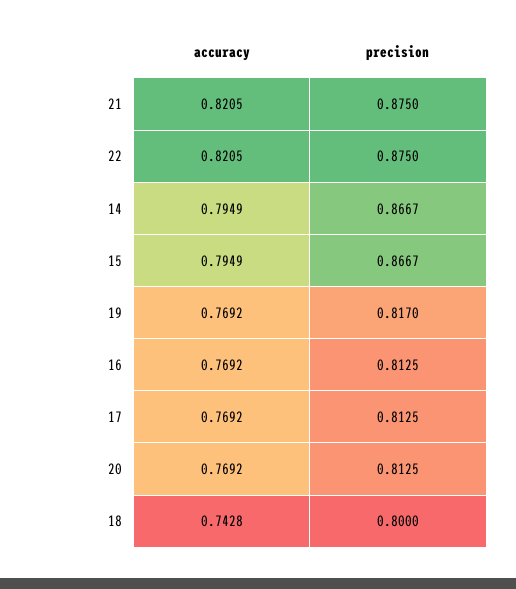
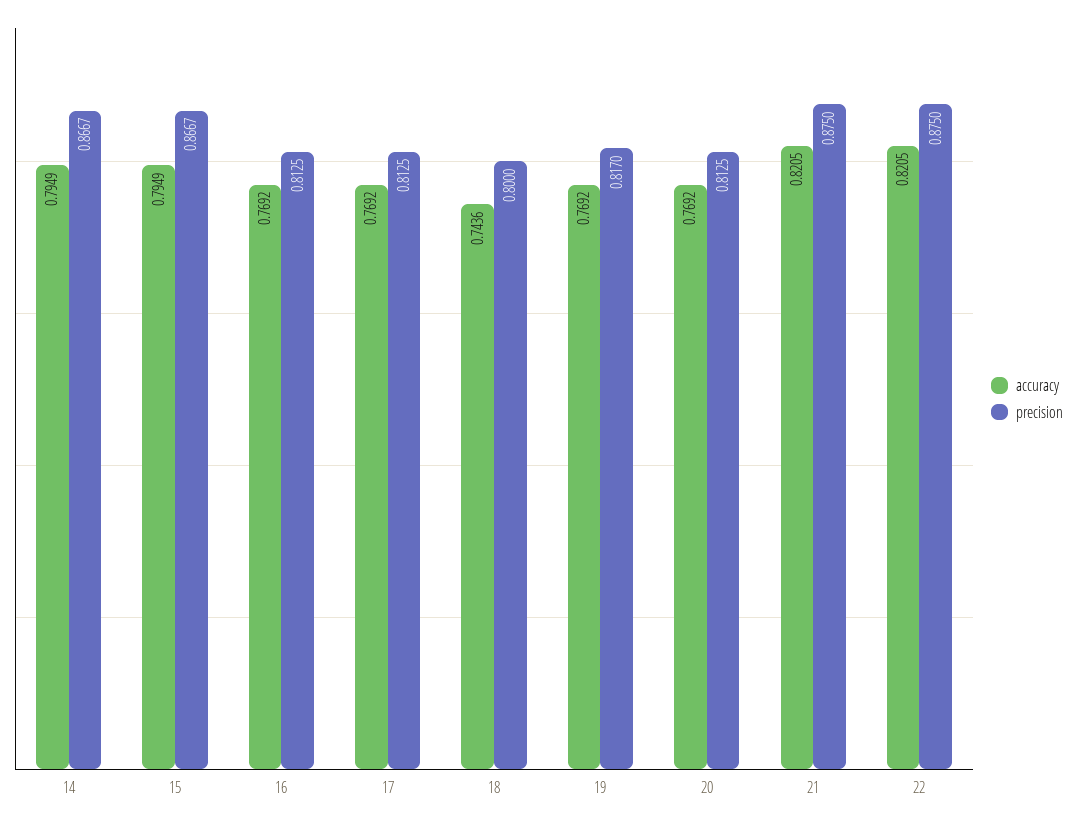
accuracy, 18: 0.7428 -> 0.7436

